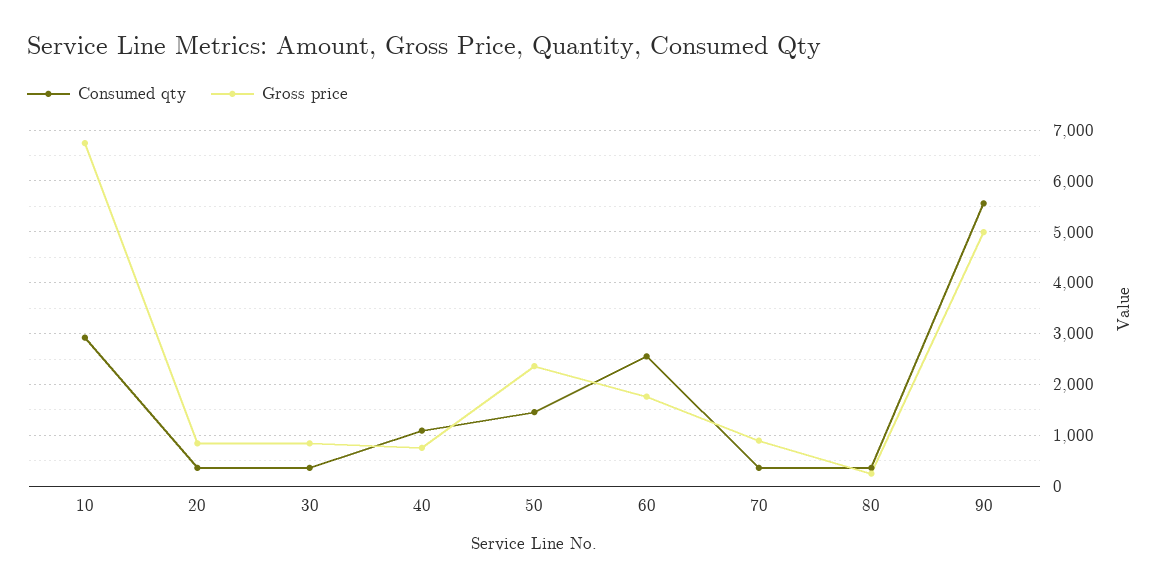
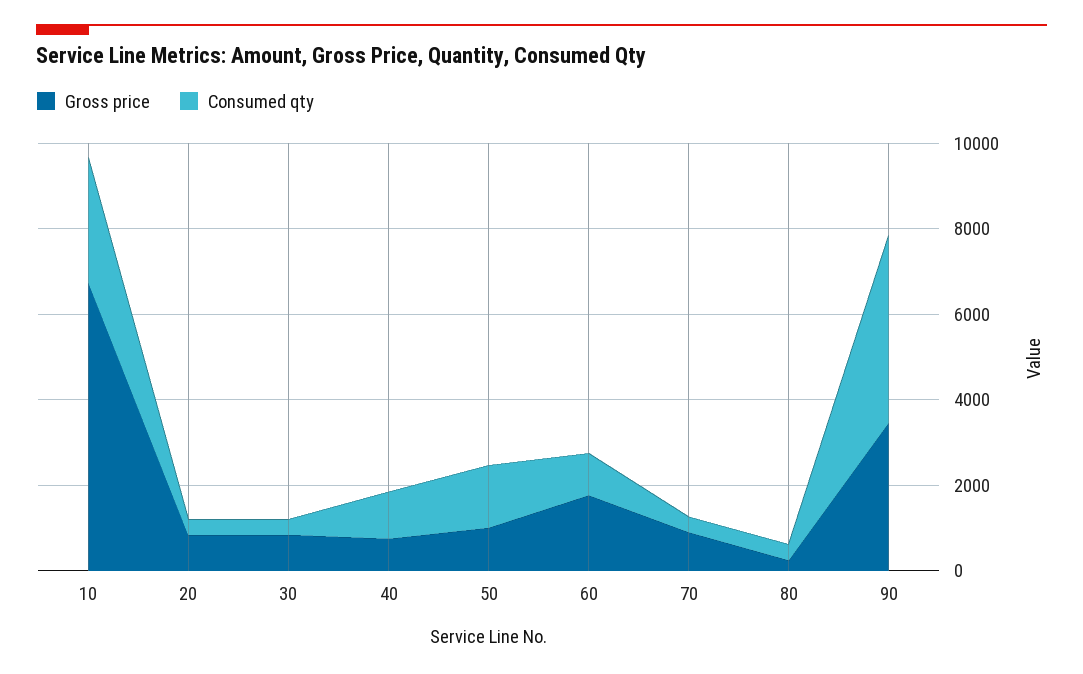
Gross price, 50: 2400 -> 1000
Consumed qty, 60: 2600 -> 1000
Consumed qty, 90: 5600 -> 4500
Gross price, 90: 5000 -> 3500

